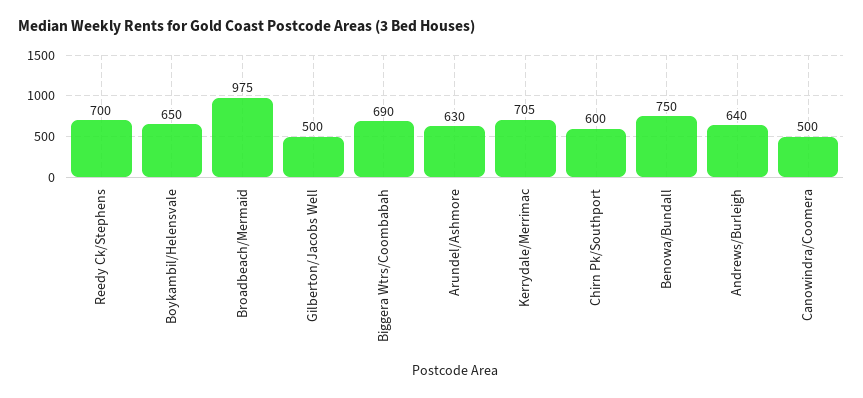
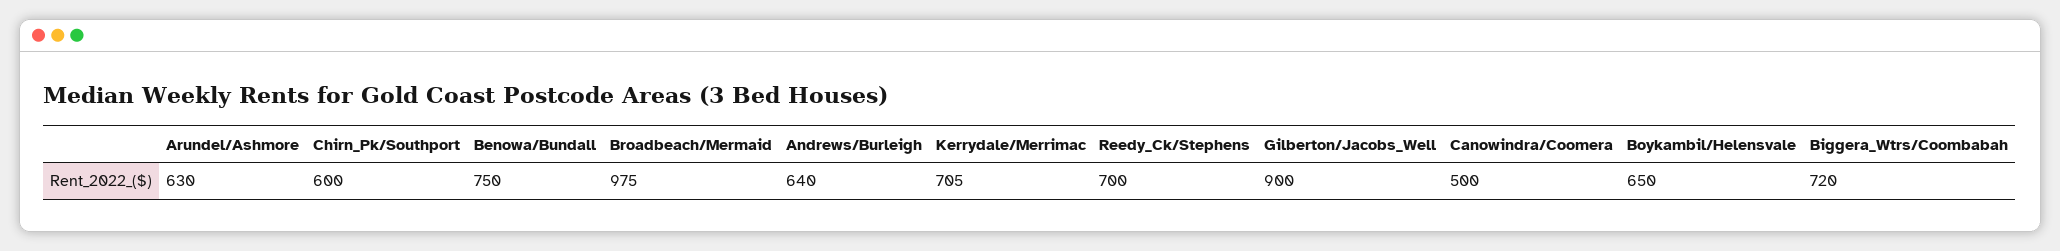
Gilberton/Jacobs Well: 500 -> 900
Biggera Wtrs/Coombabah: 690 -> 720

